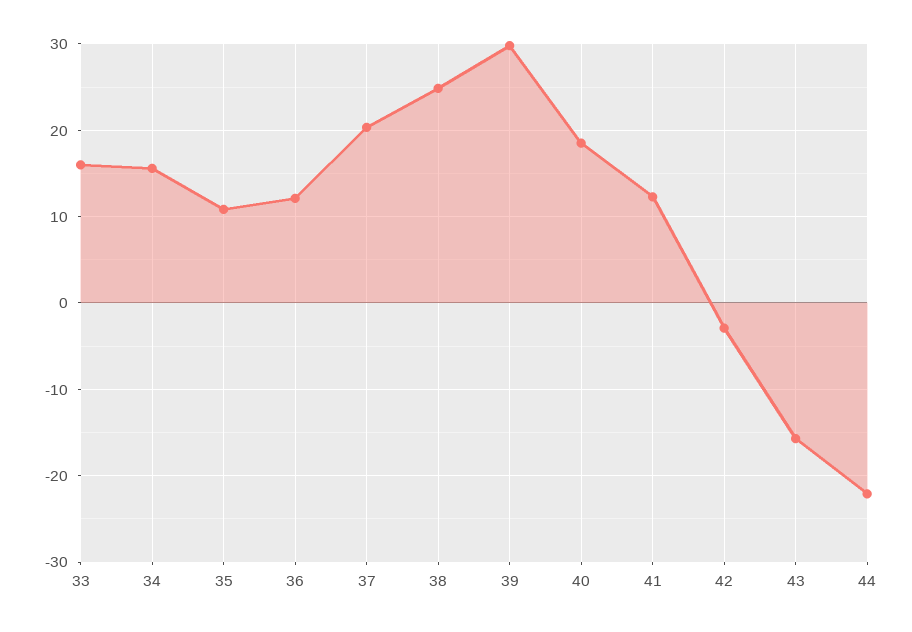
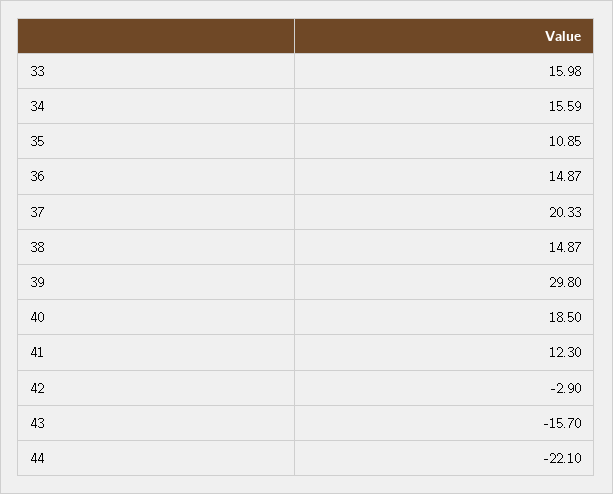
36: 12 -> 14.87
38: 25 -> 14.87

